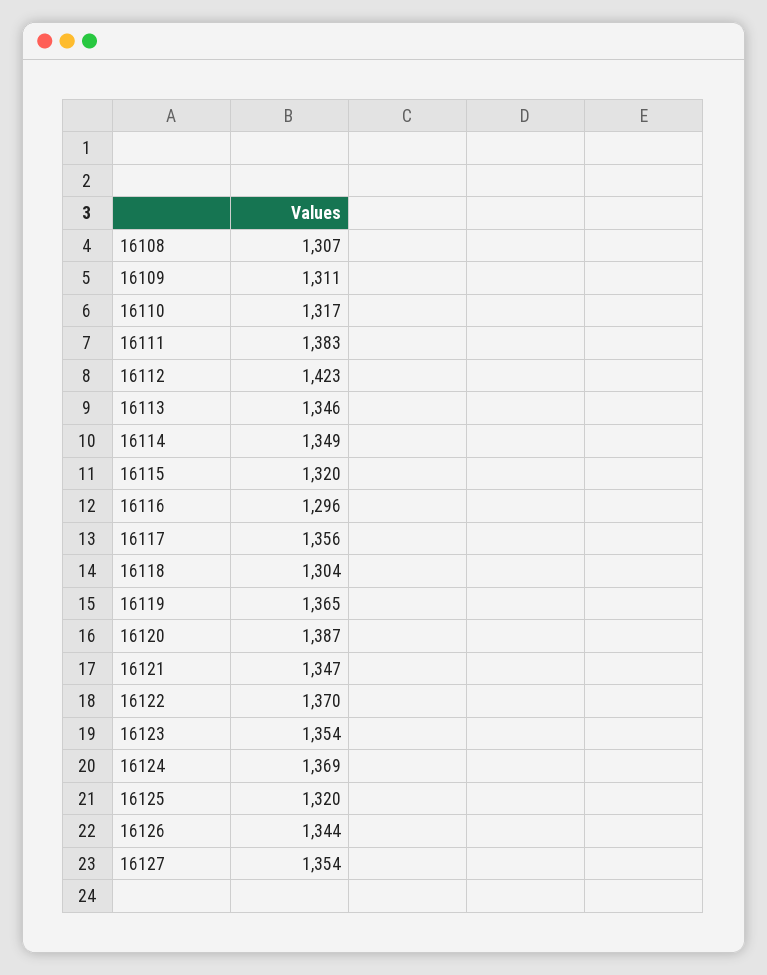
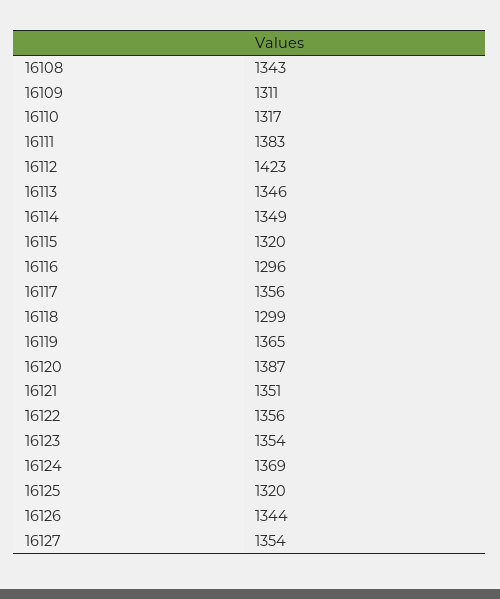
16108: 1307 -> 1343
16118: 1304 -> 1299
16121: 1347 -> 1351
16122: 1370 -> 1356

